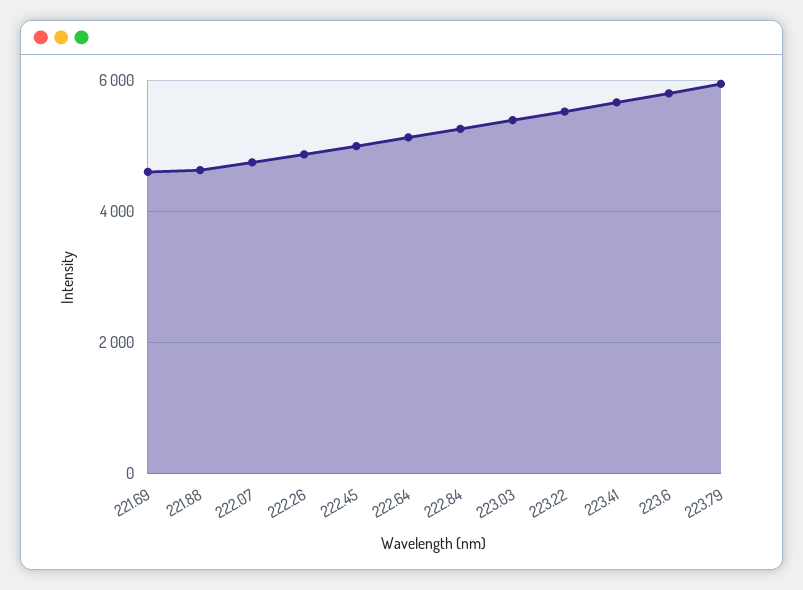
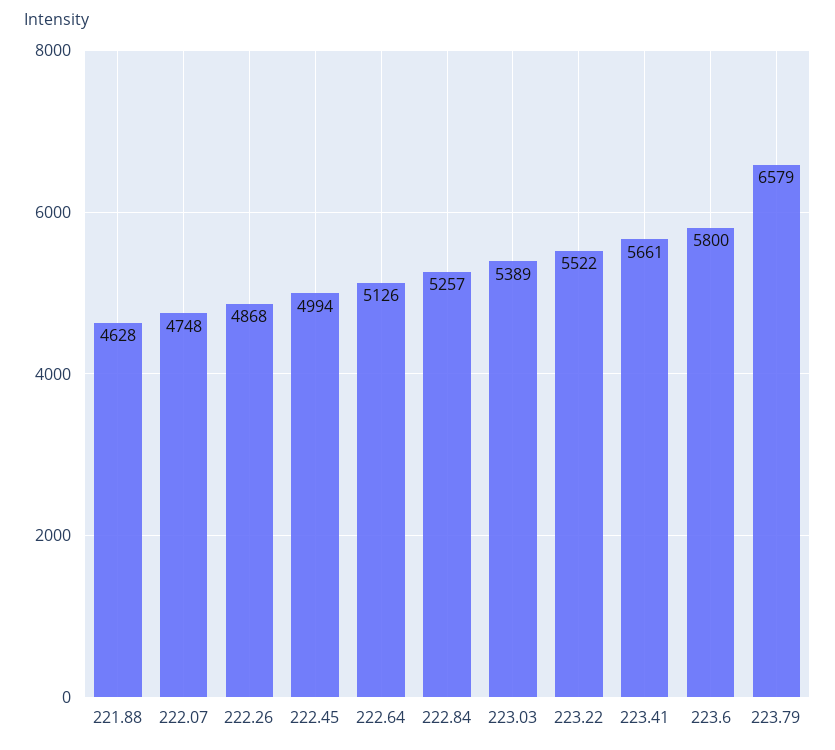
221.69: 4600 -> none
223.79: 6000 -> 6579

